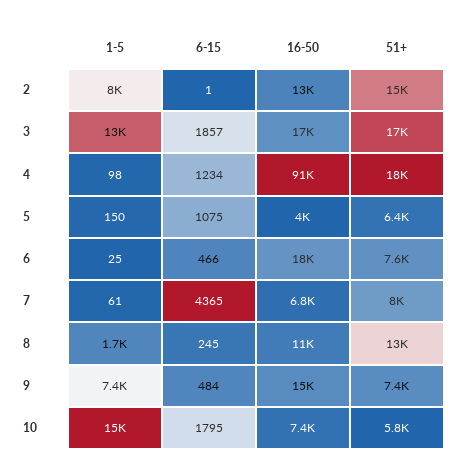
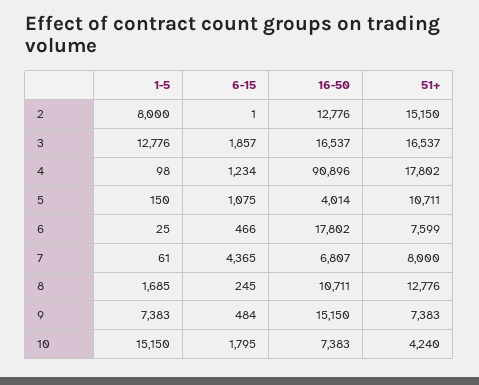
51+, 5: 6400 -> 10711
51+, 10: 5800 -> 4240

